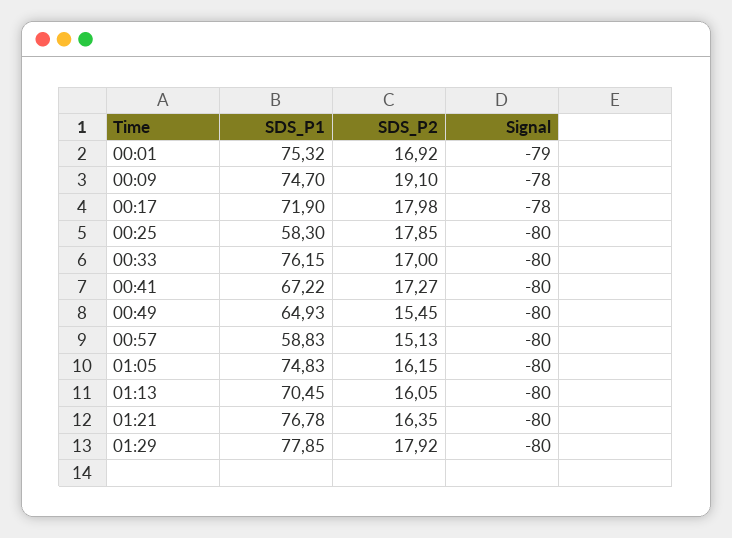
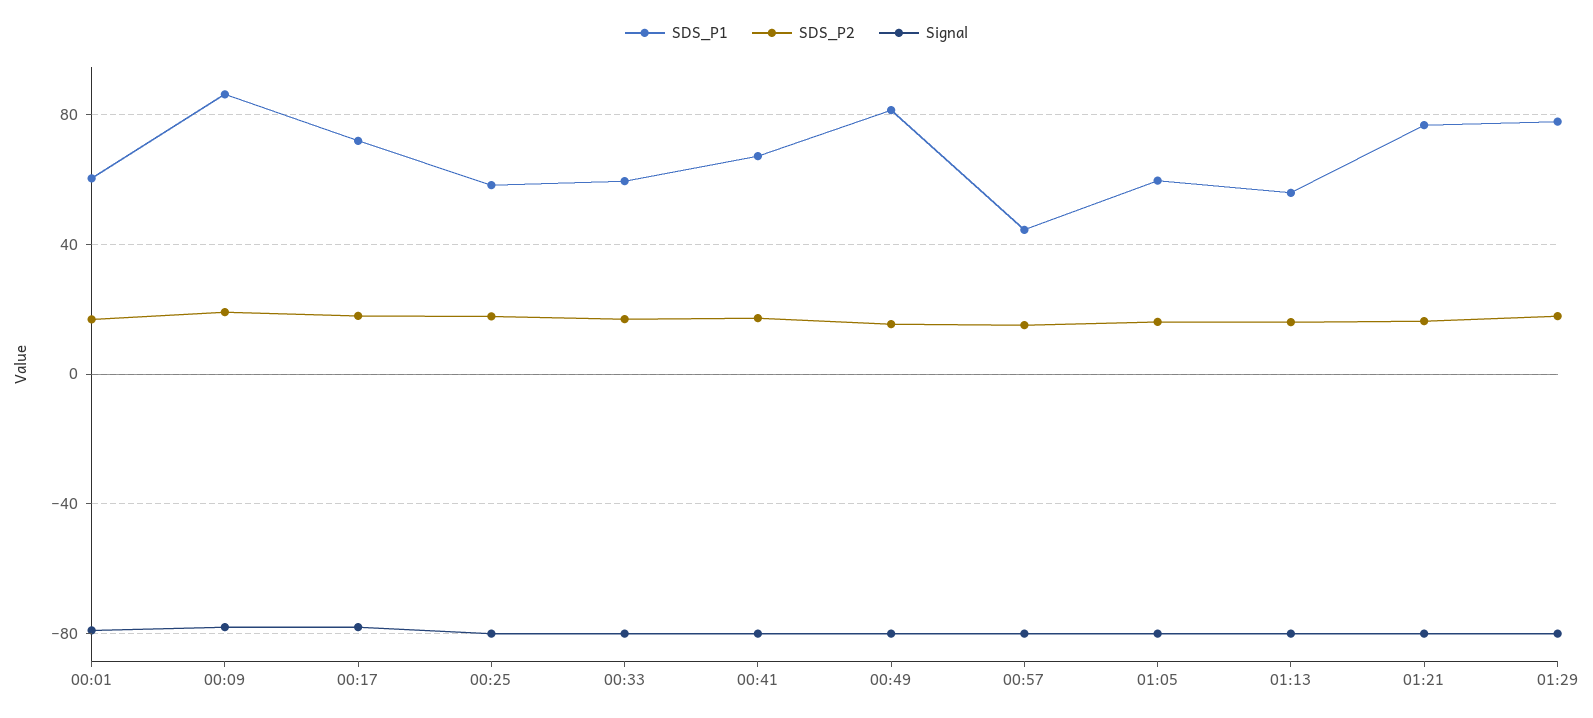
SDS_P1, 00:01: 75.32 -> 60
SDS_P1, 00:09: 74.7 -> 85
SDS_P1, 00:33: 76.15 -> 60
SDS_P1, 00:49: 64.93 -> 80
SDS_P1, 00:57: 58.83 -> 45
SDS_P1, 01:05: 74.83 -> 60
SDS_P1, 01:13: 70.45 -> 55

